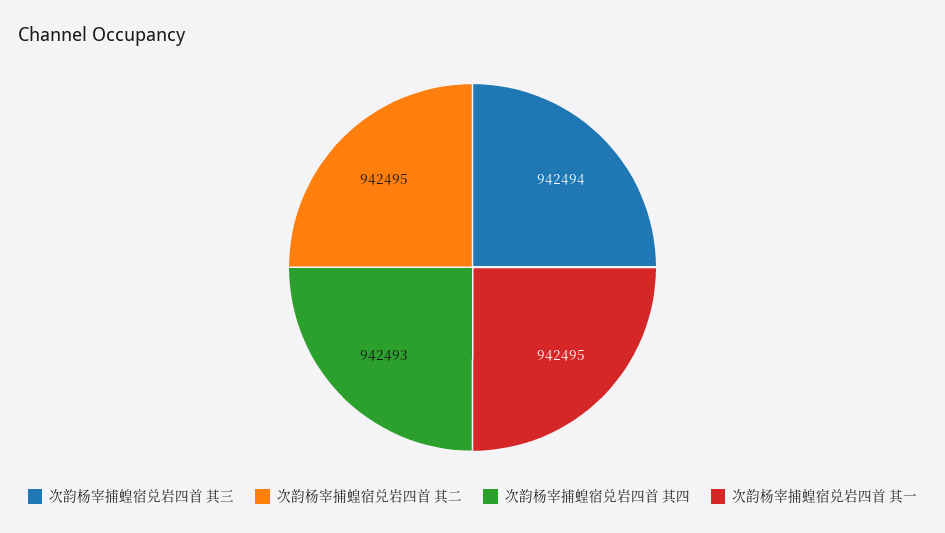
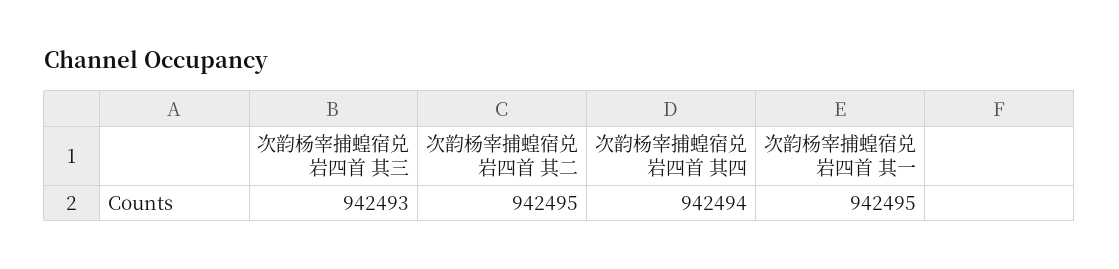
次韵杨宰捕蝗宿兑岩四首 其三: 942494 -> 942493
次韵杨宰捕蝗宿兑岩四首 其四: 942493 -> 942494

